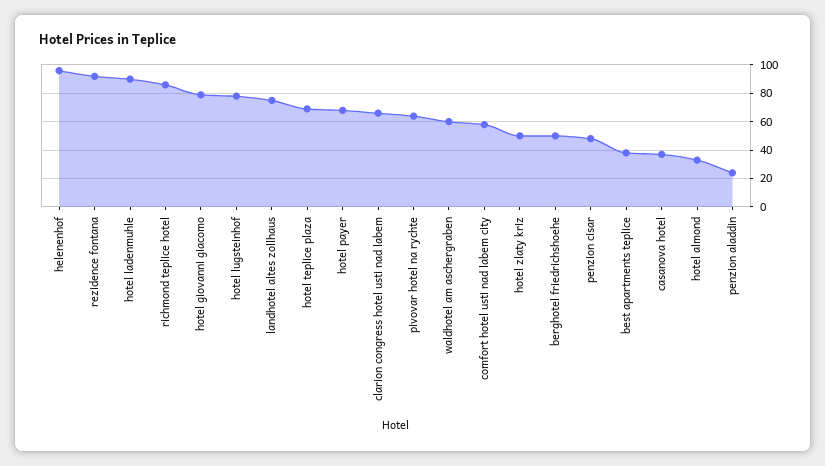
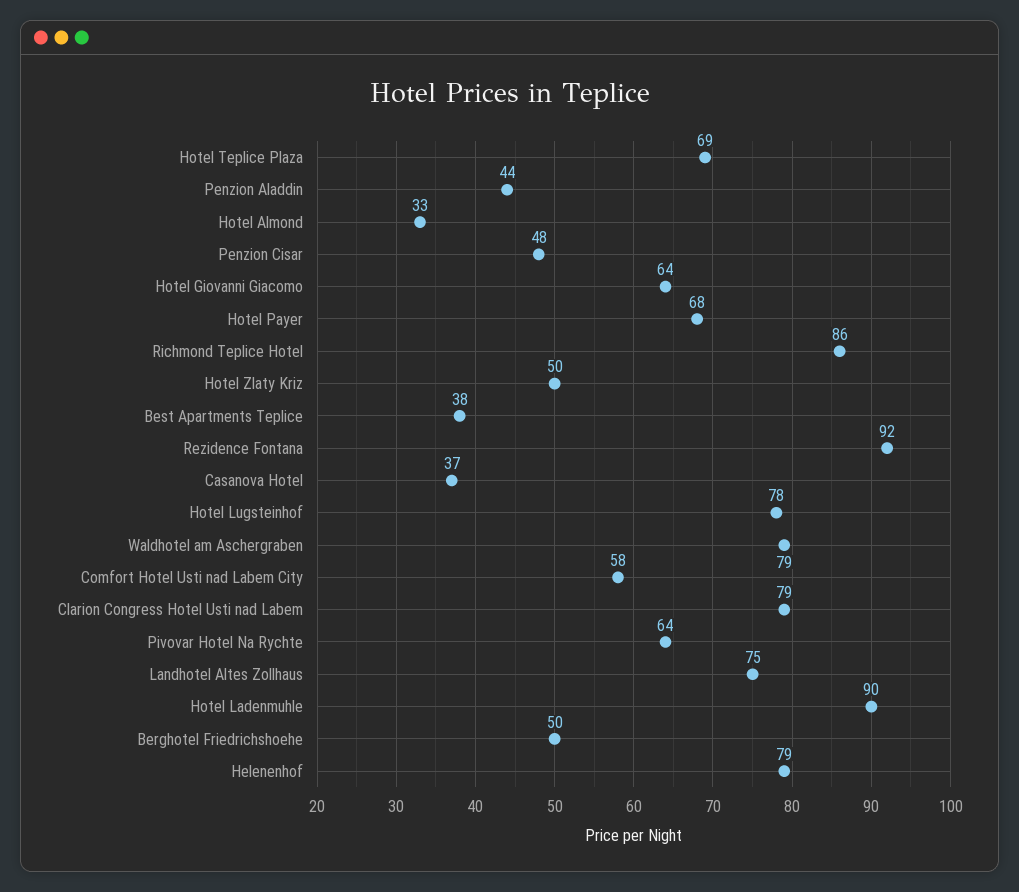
helenenhof: 95 -> 79
hotel giovanni giacomo: 80 -> 64
clarion congress hotel usti nad labem: 65 -> 79
waldhotel am aschergraben: 60 -> 79
penzion aladdin: 25 -> 44

